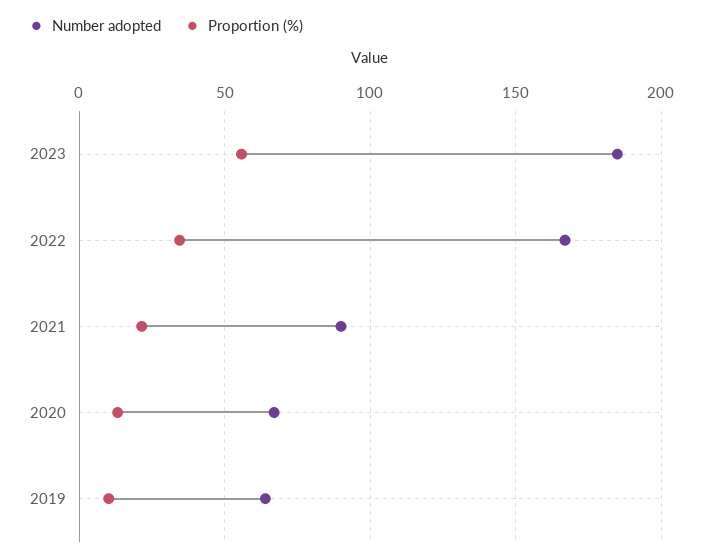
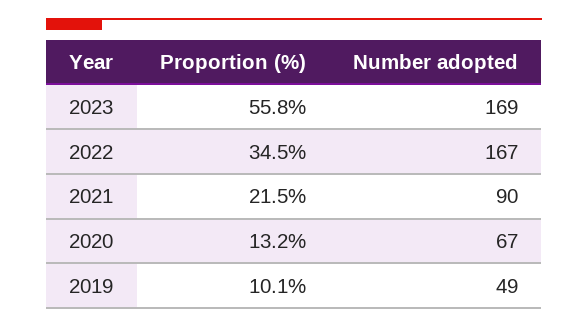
Number adopted, 2023: 185 -> 169
Number adopted, 2019: 65 -> 49

